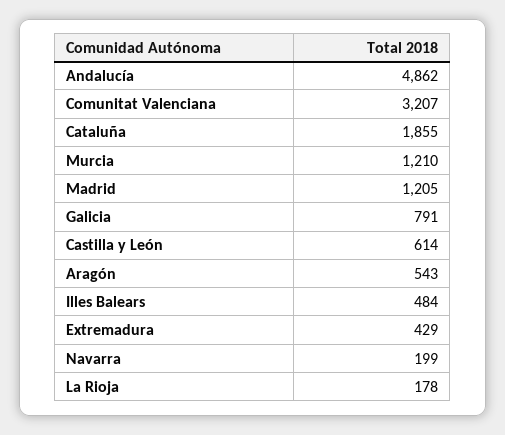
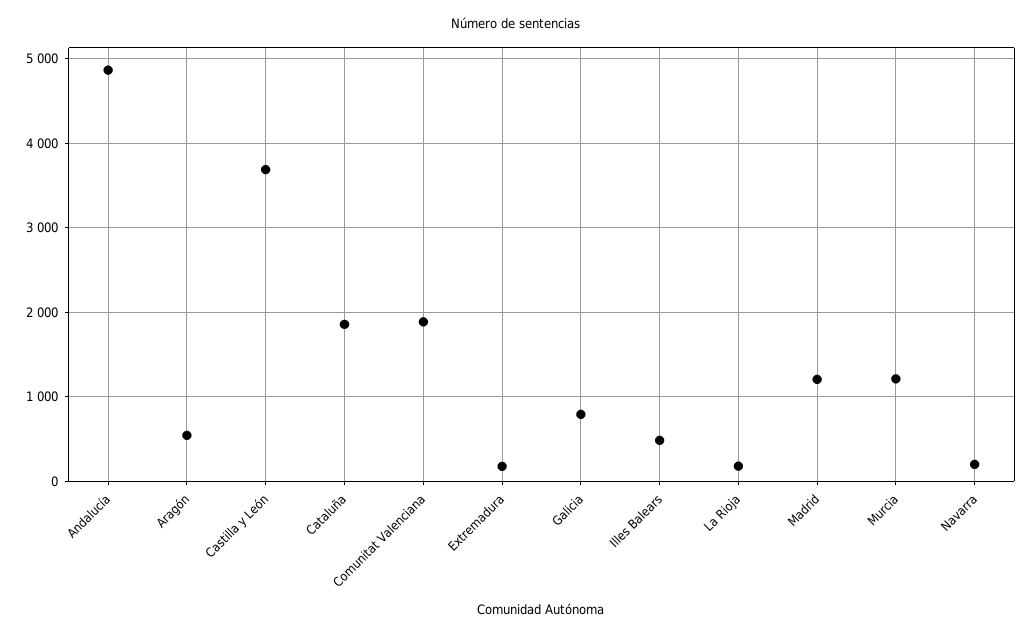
Comunitat Valenciana: 3207 -> 1900
Castilla y León: 614 -> 3700
Extremadura: 429 -> 200

